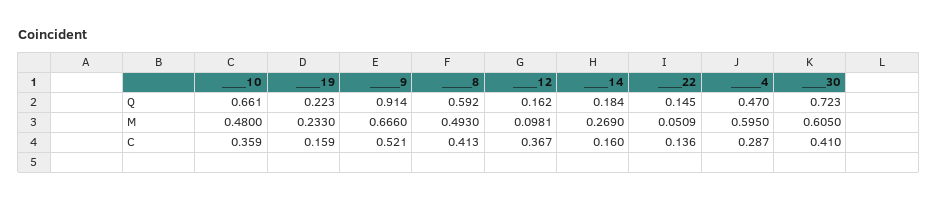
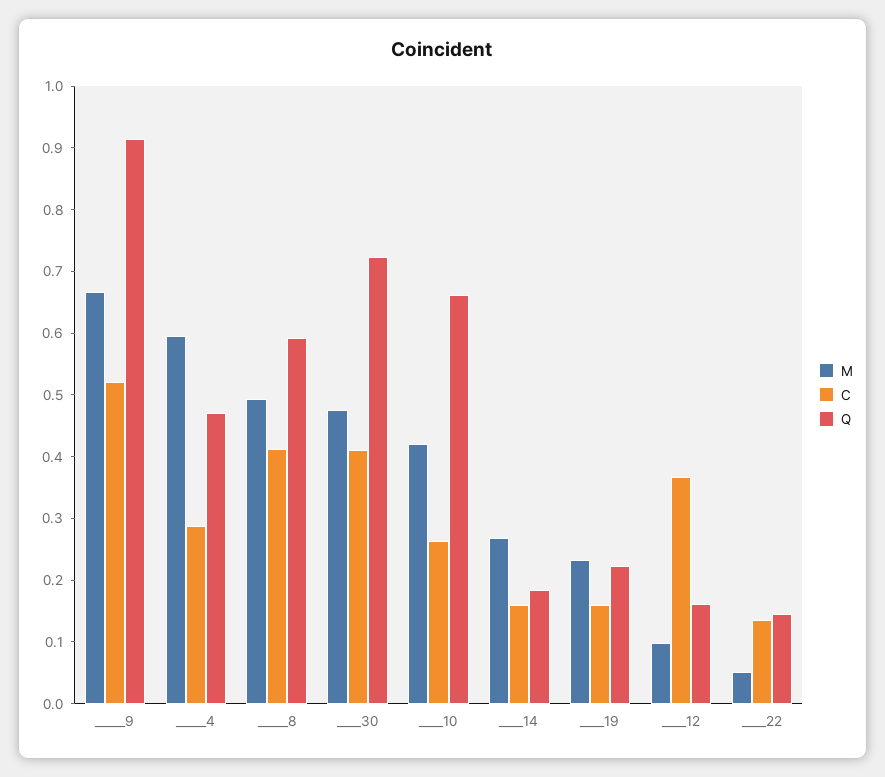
M, ____10: 0.48 -> 0.42
M, ____30: 0.605 -> 0.48
C, ____10: 0.359 -> 0.26

